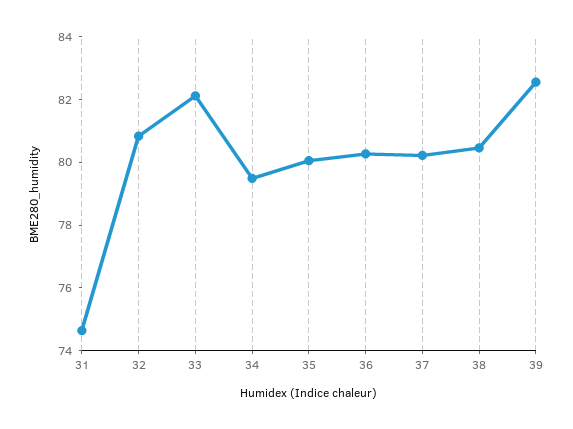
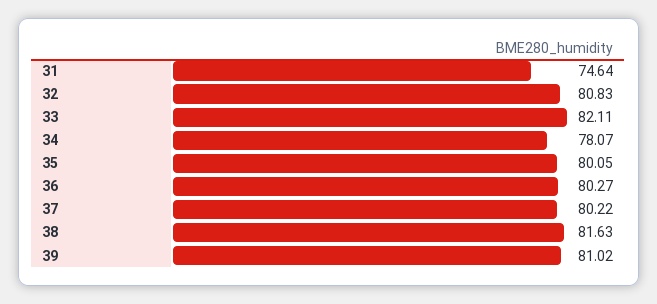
34: 79.5 -> 78.07
38: 80.5 -> 81.63
39: 82.5 -> 81.02

